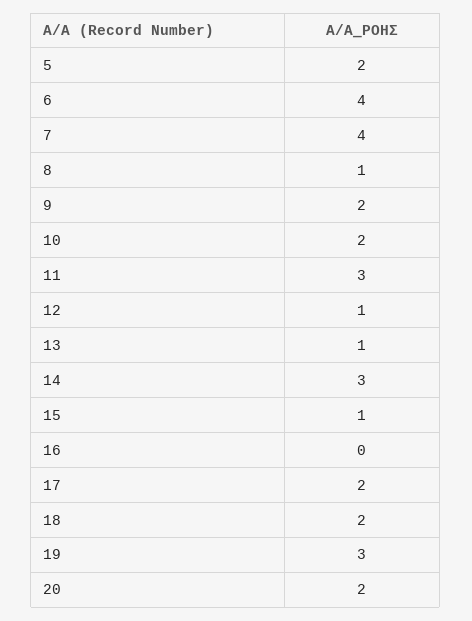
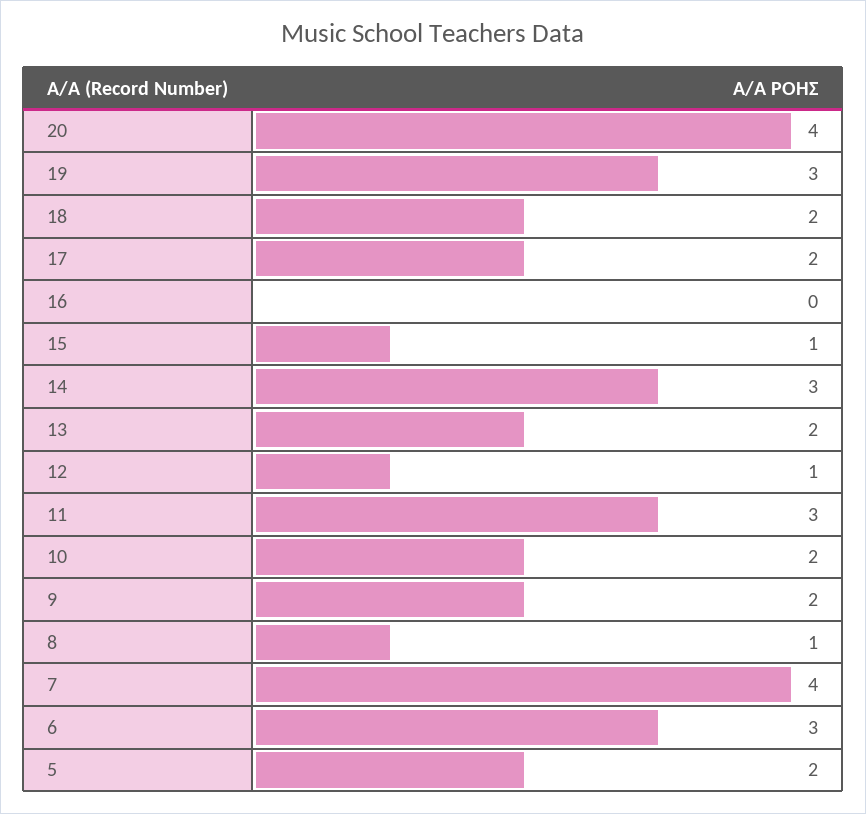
6: 4 -> 3
13: 1 -> 2
20: 2 -> 4

